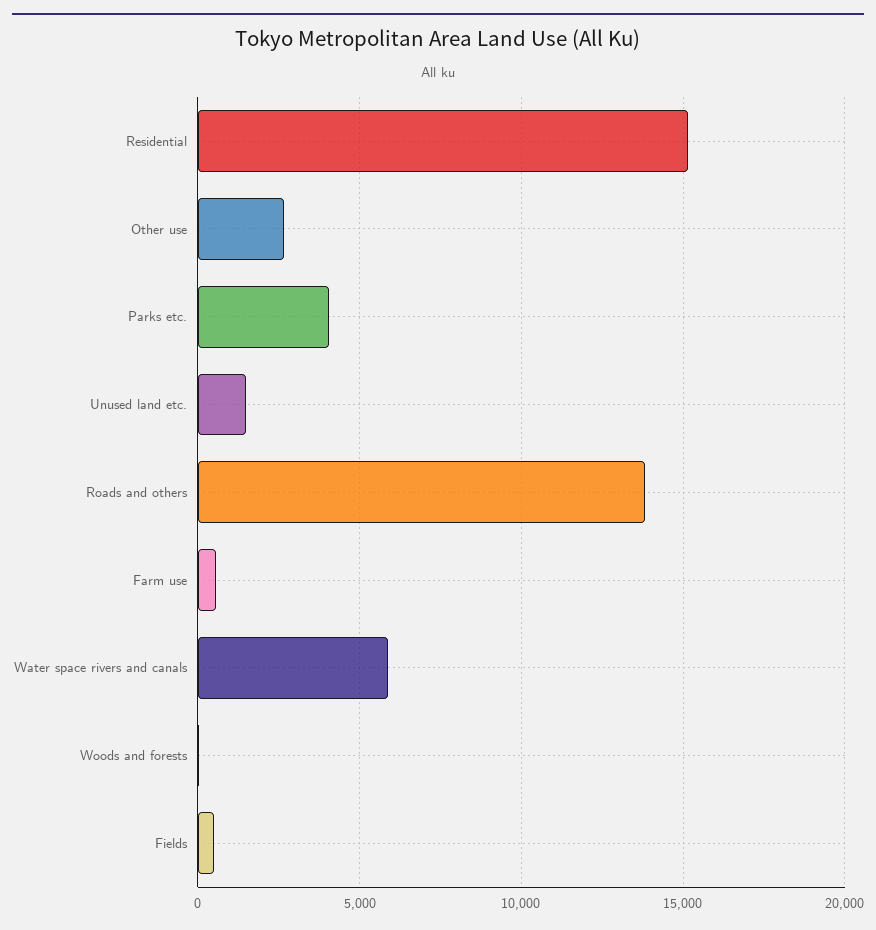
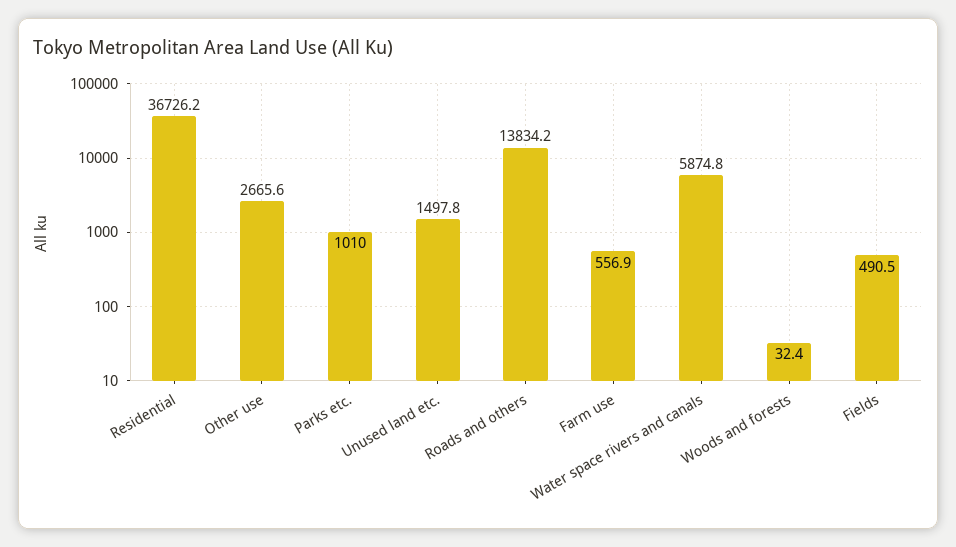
Residential: 15000 -> 36726.2
Parks etc.: 4000 -> 1010

